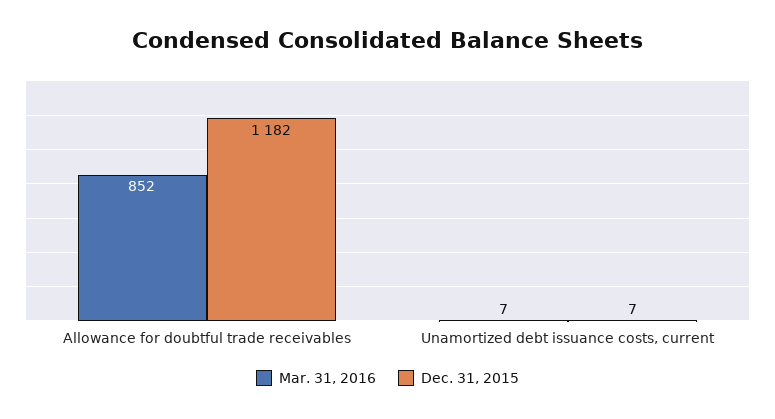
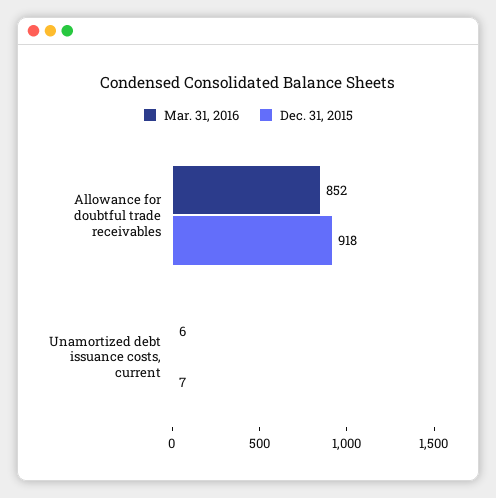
Dec. 31, 2015, Allowance for doubtful trade receivables: 1182 -> 918
Mar. 31, 2016, Unamortized debt issuance costs, current: 7 -> 6

